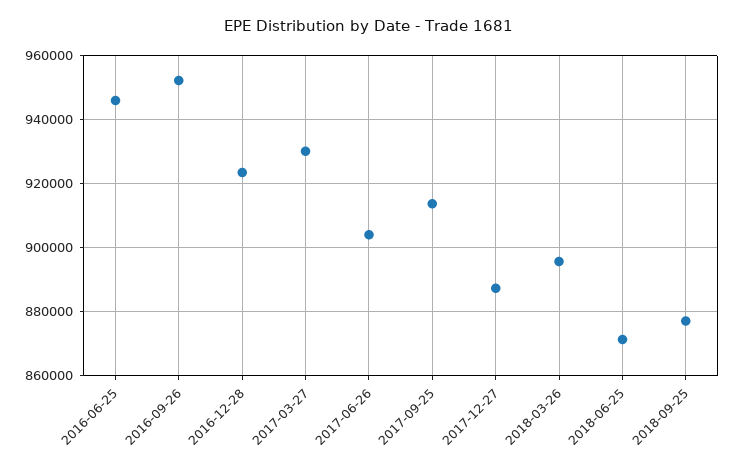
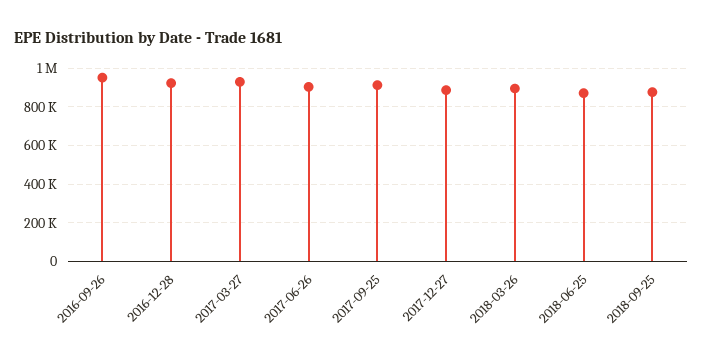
2016-06-25: 946000 -> none

